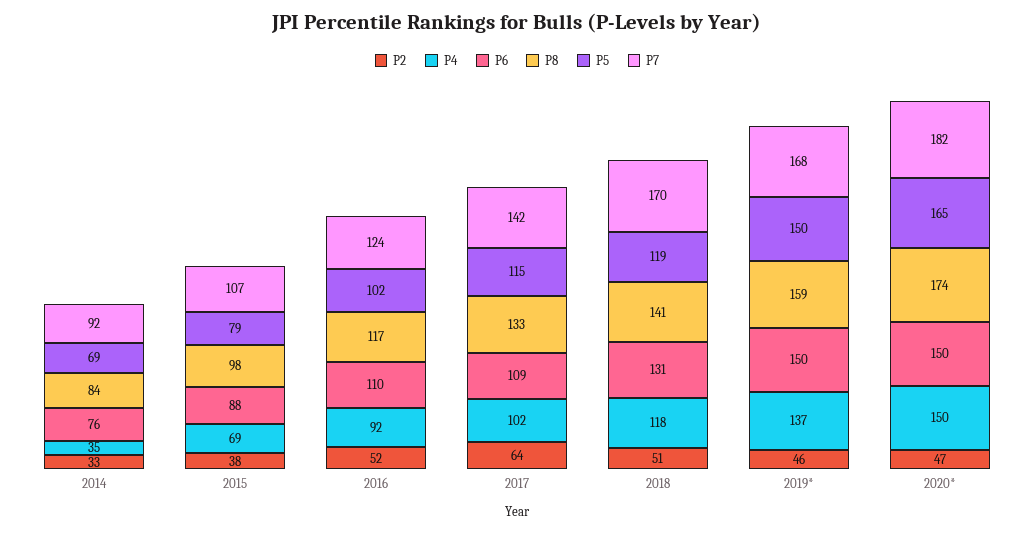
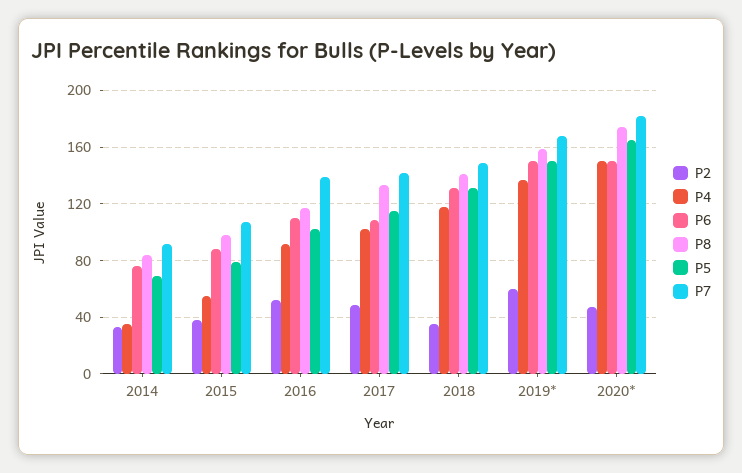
P4, 2015: 69 -> 55
P7, 2016: 124 -> 140
P2, 2017: 64 -> 50
P2, 2018: 51 -> 35
P5, 2018: 119 -> 130
P7, 2018: 170 -> 150
P2, 2019*: 46 -> 60

